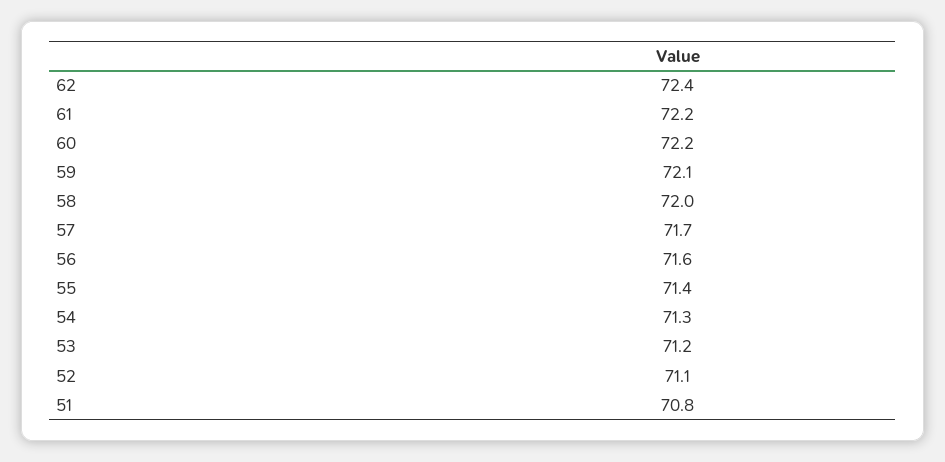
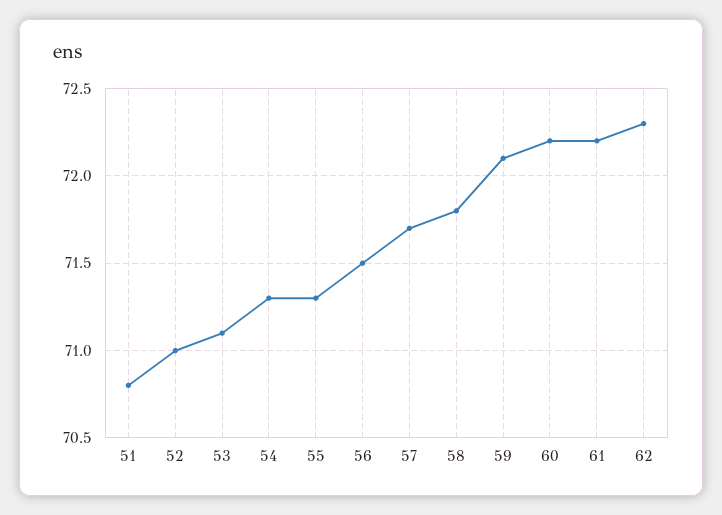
62: 72.4 -> 72.3
58: 72 -> 71.8
56: 71.6 -> 71.5
55: 71.4 -> 71.3
53: 71.2 -> 71.1
52: 71.1 -> 71

